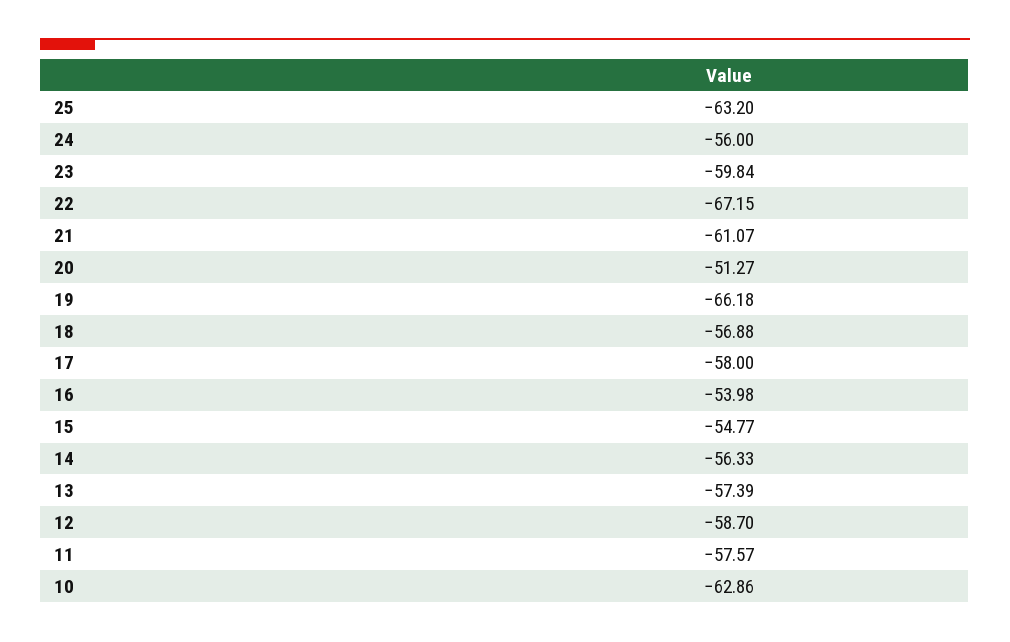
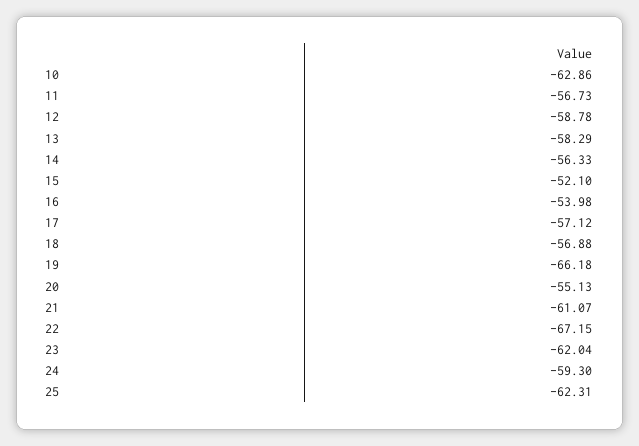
25: -63.2 -> -62.31
24: -56 -> -59.3
23: -59.84 -> -62.04
20: -51.27 -> -55.13
17: -58 -> -57.12
15: -54.77 -> -52.1
13: -57.39 -> -58.29
12: -58.7 -> -58.78
11: -57.57 -> -56.73

